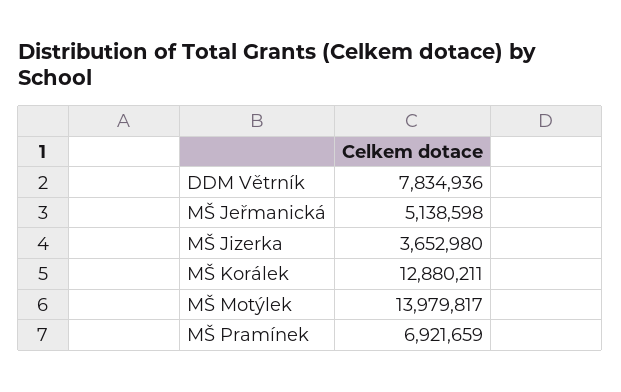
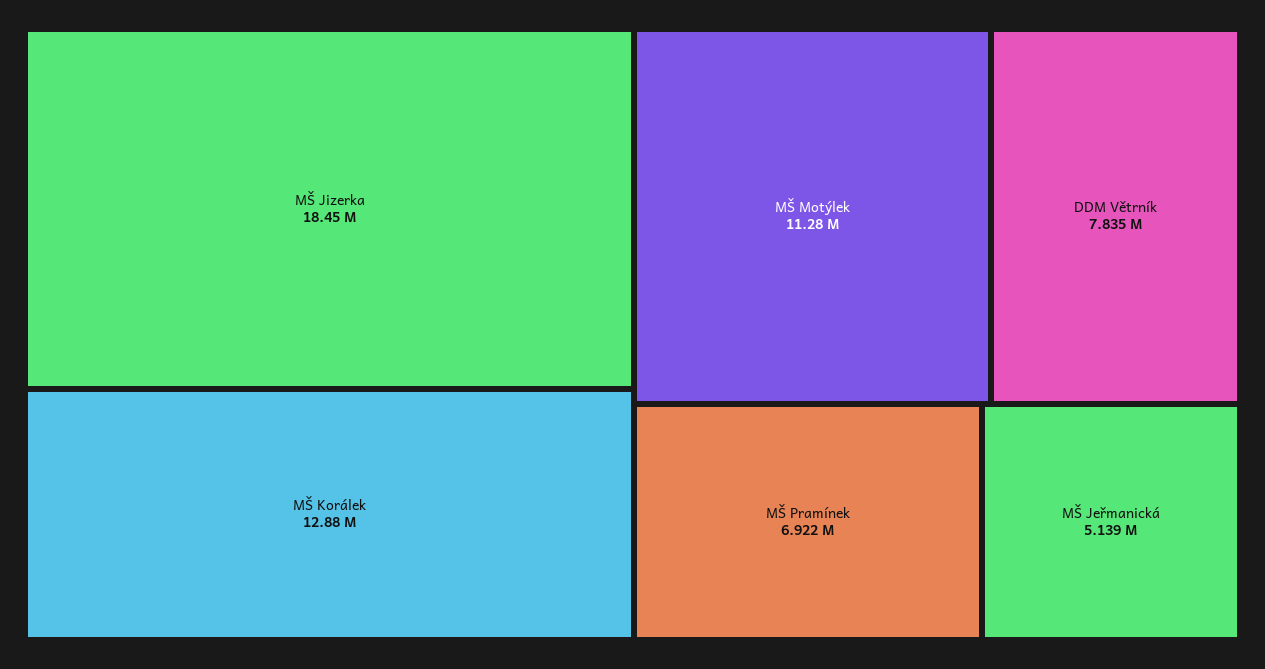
MŠ Jizerka: 3652980 -> 18450000
MŠ Motýlek: 13979817 -> 11280000

